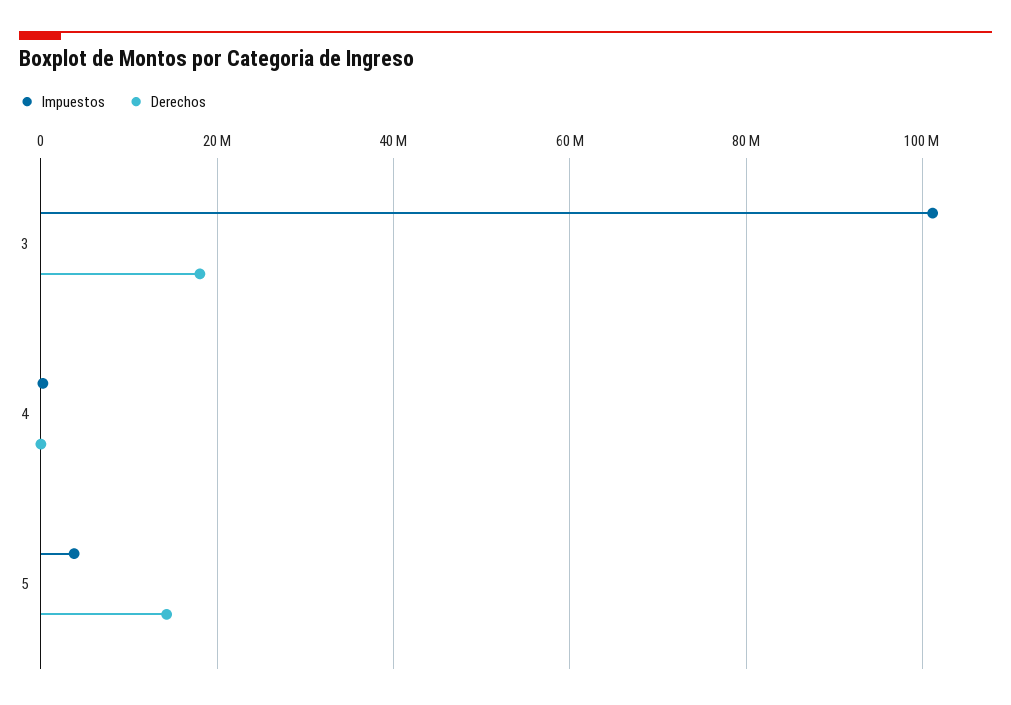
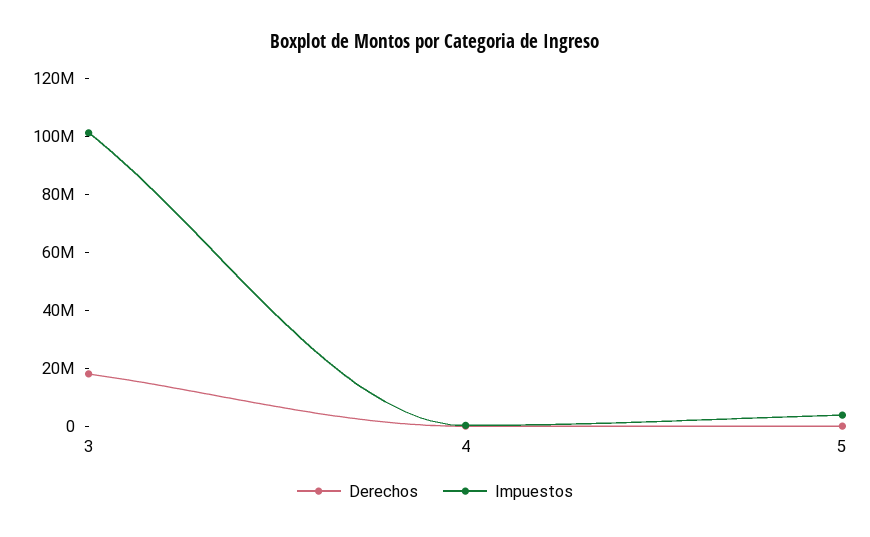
Derechos, 5: 14000000 -> 0

